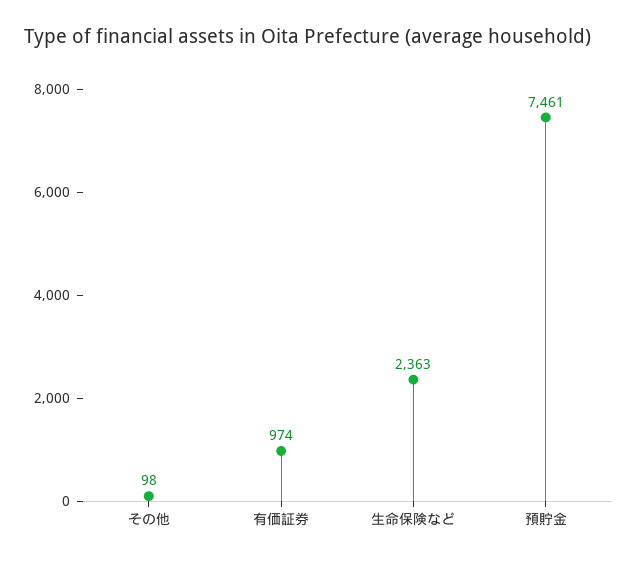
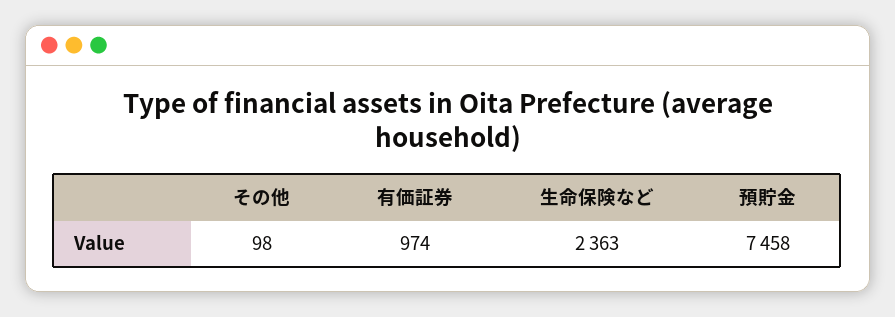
預貯金: 7461 -> 7458

